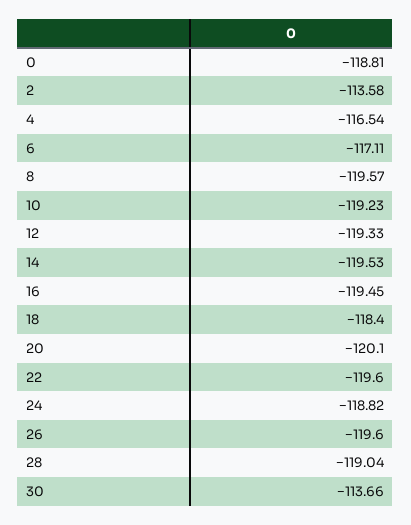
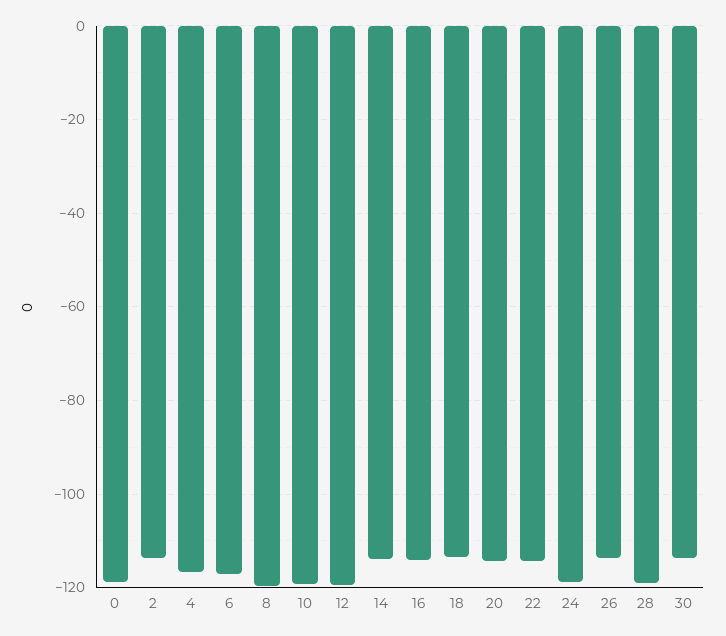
14: -119.53 -> -114
16: -119.45 -> -114
18: -118.4 -> -114
20: -120.1 -> -114
22: -119.6 -> -114
26: -119.6 -> -114

